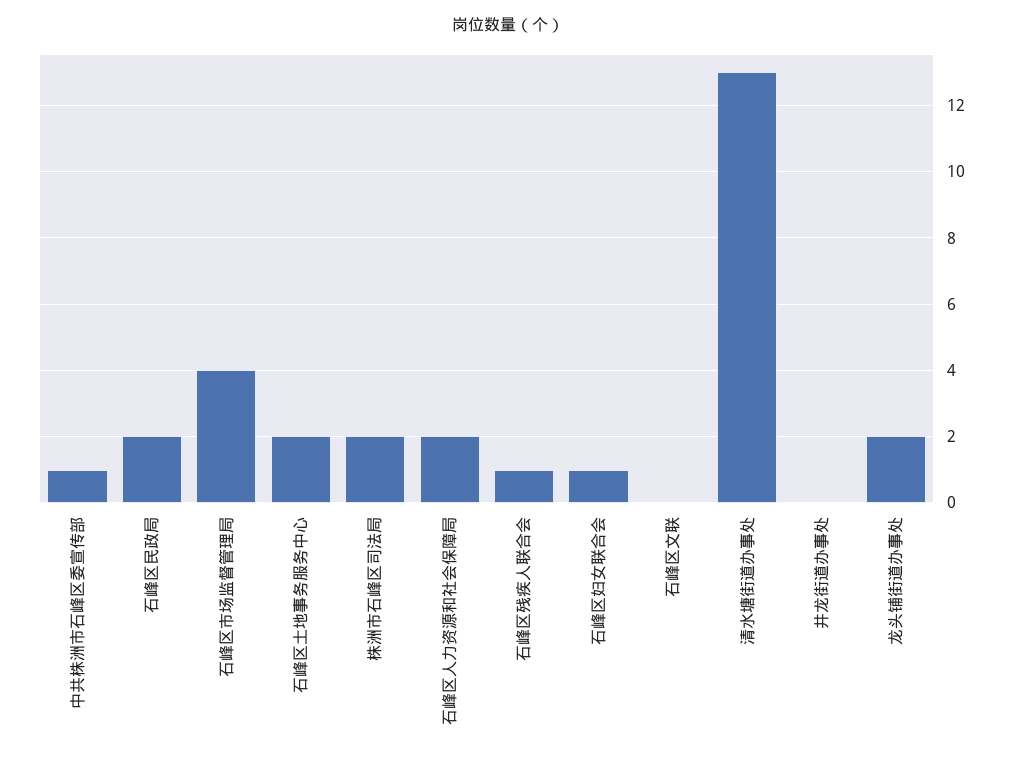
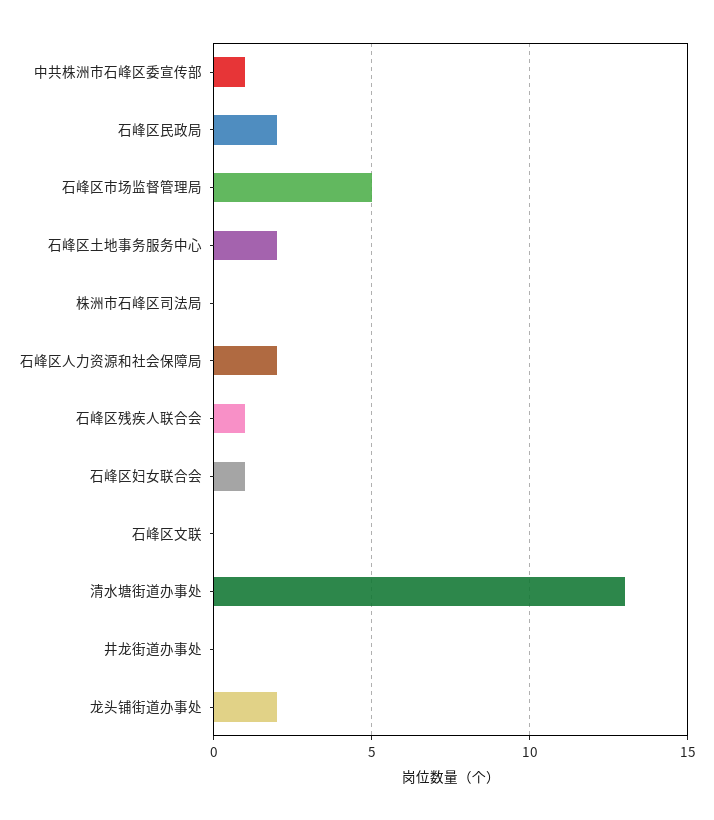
石峰区市场监督管理局: 4 -> 5
株洲市石峰区司法局: 2 -> 0

